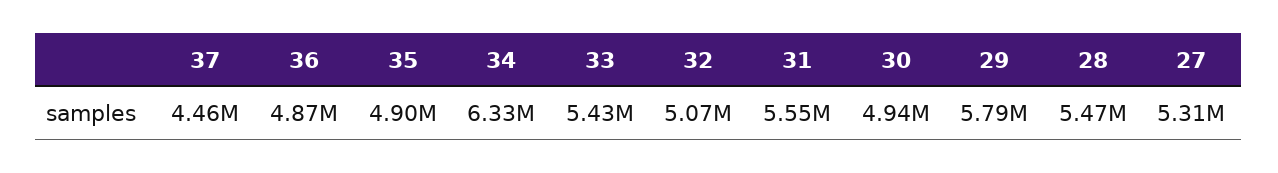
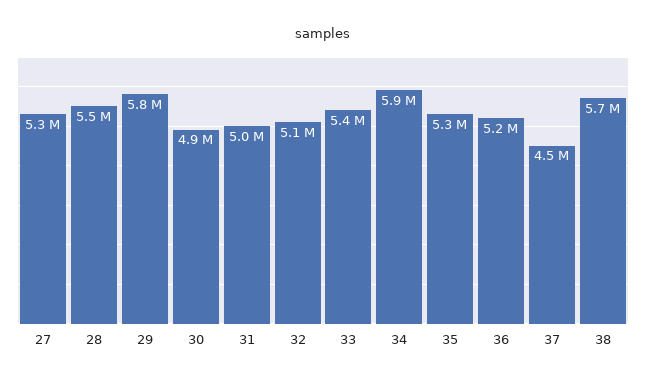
36: 4870000 -> 5200000
35: 4900000 -> 5300000
34: 6330000 -> 5900000
31: 5550000 -> 5000000
38: none -> 5700000

